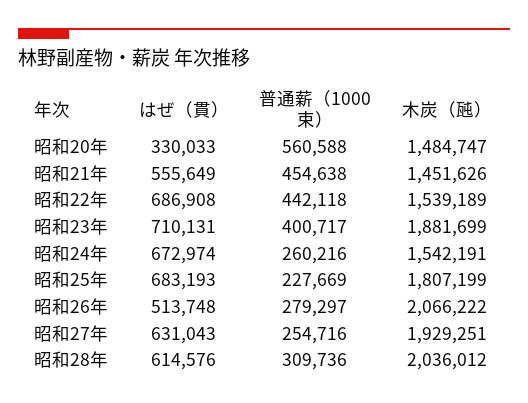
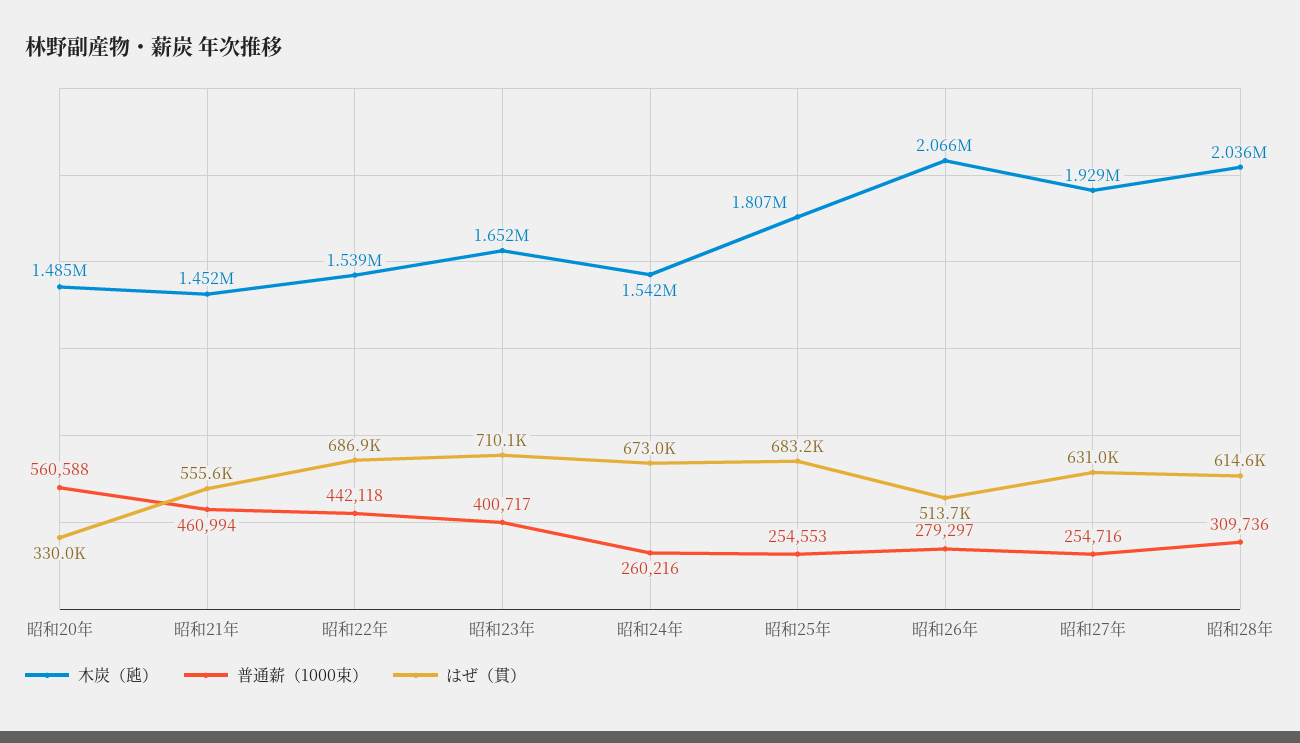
普通薪（1000束）, 昭和21年: 454638 -> 460994
木炭（瓲）, 昭和23年: 1881699 -> 1652000
普通薪（1000束）, 昭和25年: 227669 -> 254553

